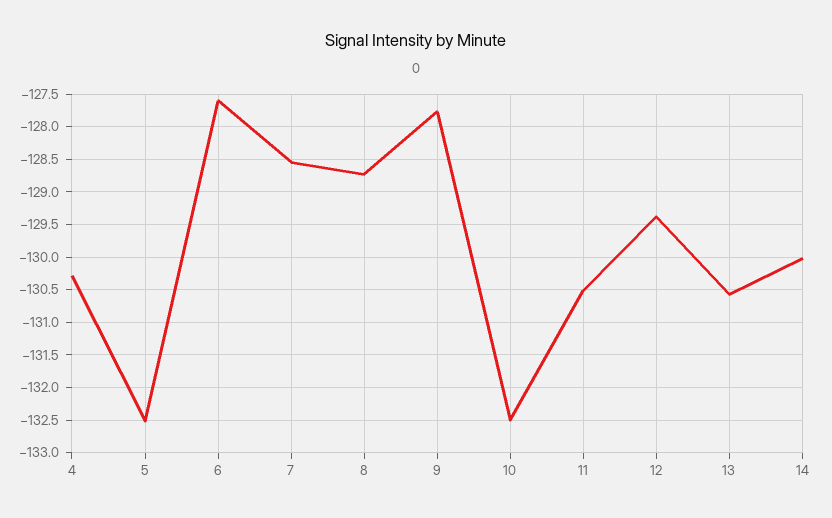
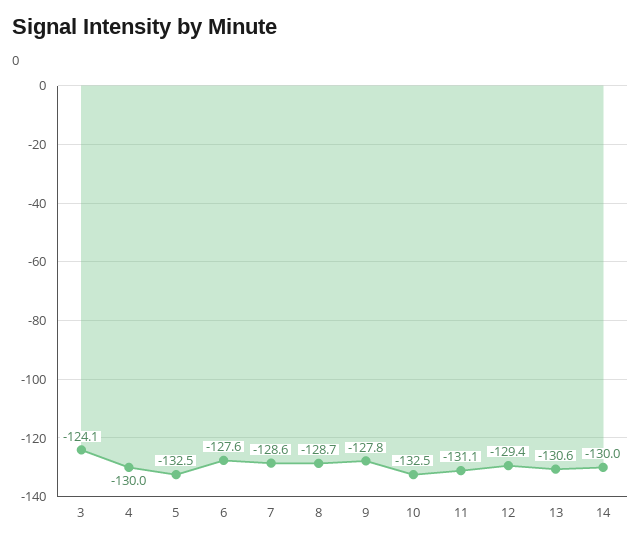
4: -130.3 -> -130
11: -130.5 -> -131.1
3: none -> -124.1

